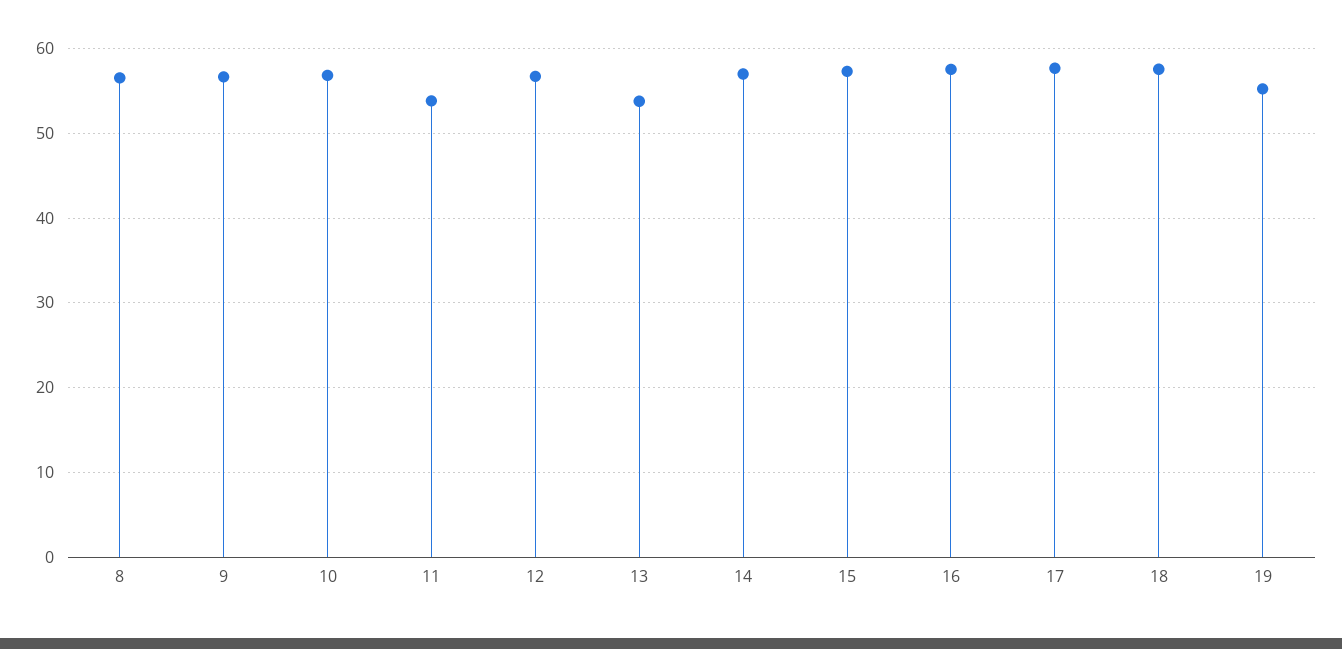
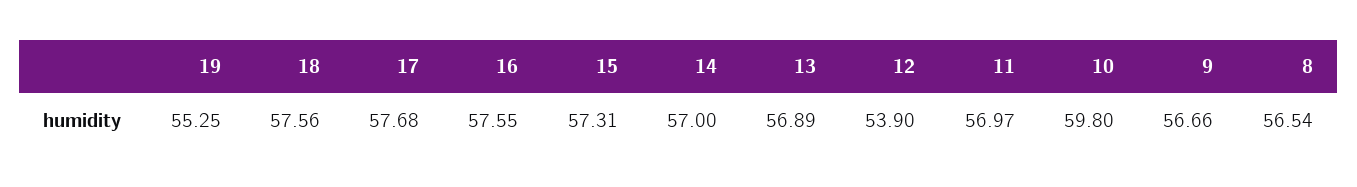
10: 57 -> 59.8
11: 54 -> 56.97
12: 57 -> 53.9
13: 54 -> 56.89

